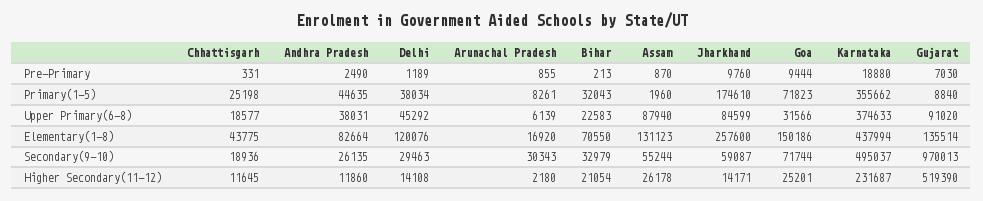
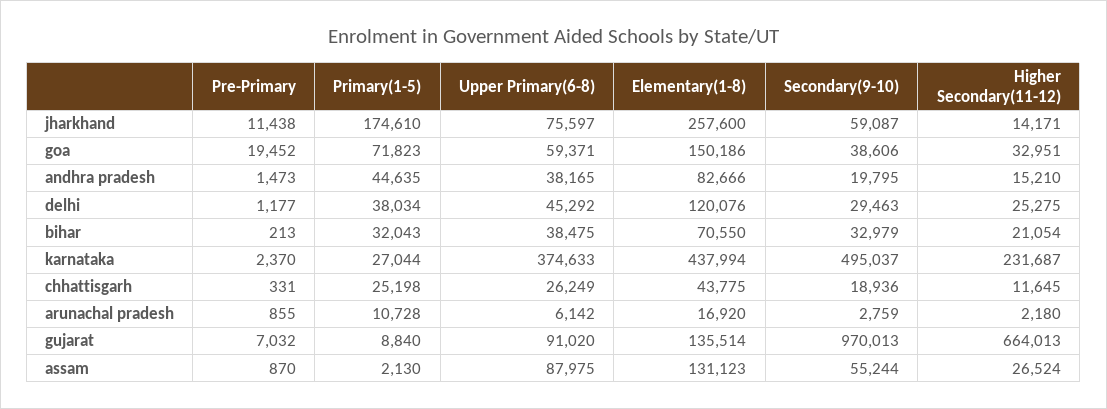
Andhra Pradesh, Pre-Primary: 2490 -> 1473
Delhi, Pre-Primary: 1189 -> 1177
Jharkhand, Pre-Primary: 9760 -> 11438
Goa, Pre-Primary: 9444 -> 19452
Karnataka, Pre-Primary: 18880 -> 2370
Gujarat, Pre-Primary: 7030 -> 7032
Arunachal Pradesh, Primary(1-5): 8261 -> 10728
Assam, Primary(1-5): 1960 -> 2130
Karnataka, Primary(1-5): 355662 -> 27044
Chhattisgarh, Upper Primary(6-8): 18577 -> 26249
Andhra Pradesh, Upper Primary(6-8): 38031 -> 38165
Arunachal Pradesh, Upper Primary(6-8): 6139 -> 6142
Bihar, Upper Primary(6-8): 22583 -> 38475
Assam, Upper Primary(6-8): 87940 -> 87975
Jharkhand, Upper Primary(6-8): 84599 -> 75597
Goa, Upper Primary(6-8): 31566 -> 59371
Andhra Pradesh, Elementary(1-8): 82664 -> 82666
Andhra Pradesh, Secondary(9-10): 26135 -> 19795
Arunachal Pradesh, Secondary(9-10): 30343 -> 2759
Goa, Secondary(9-10): 71744 -> 38606
Andhra Pradesh, Higher Secondary(11-12): 11860 -> 15210
Delhi, Higher Secondary(11-12): 14108 -> 25275
Assam, Higher Secondary(11-12): 26178 -> 26524
Goa, Higher Secondary(11-12): 25201 -> 32951
Gujarat, Higher Secondary(11-12): 519390 -> 664013

